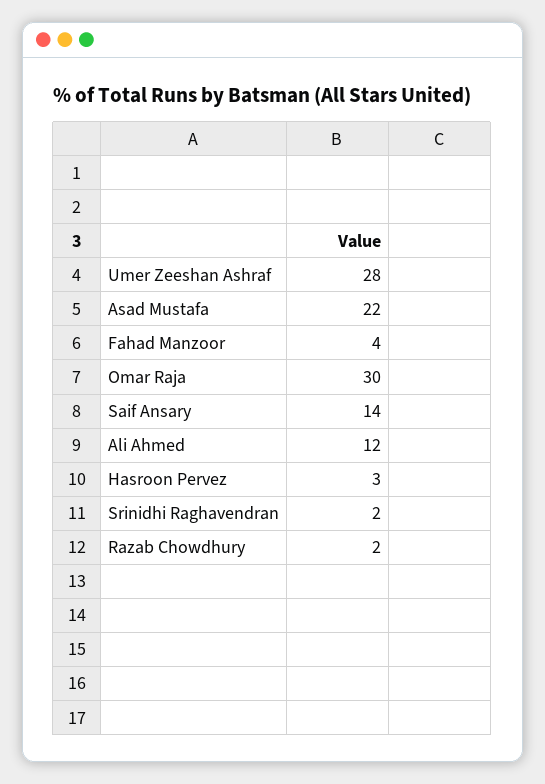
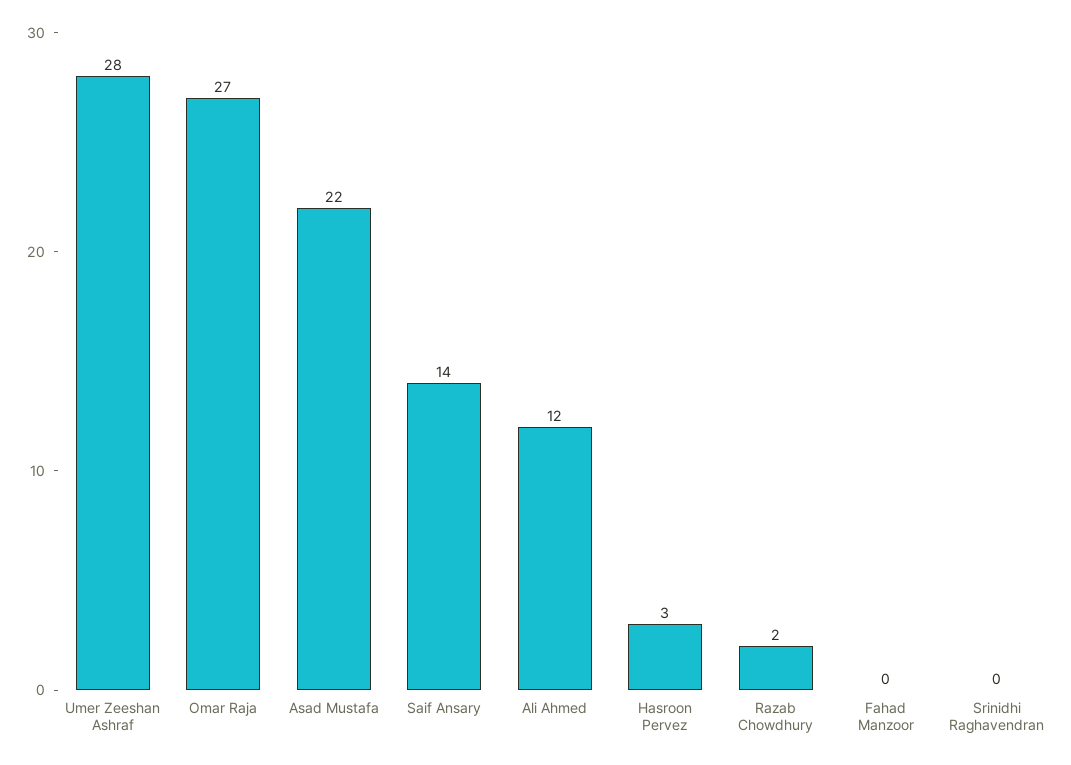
Fahad Manzoor: 4 -> 0
Omar Raja: 30 -> 27
Srinidhi Raghavendran: 2 -> 0

